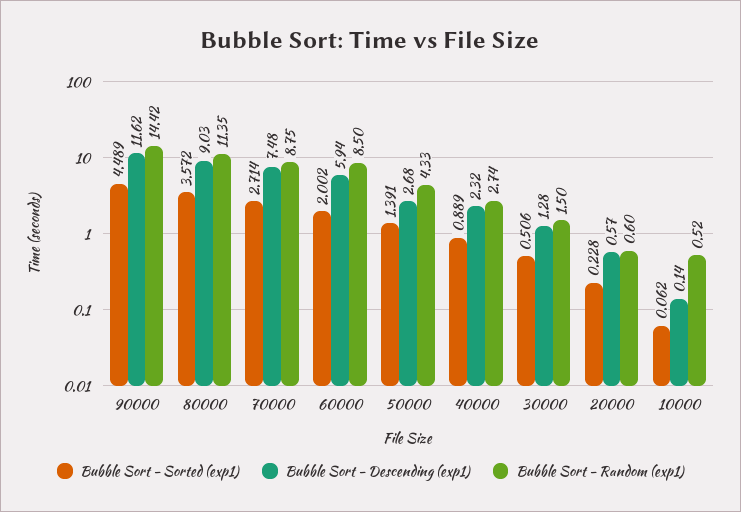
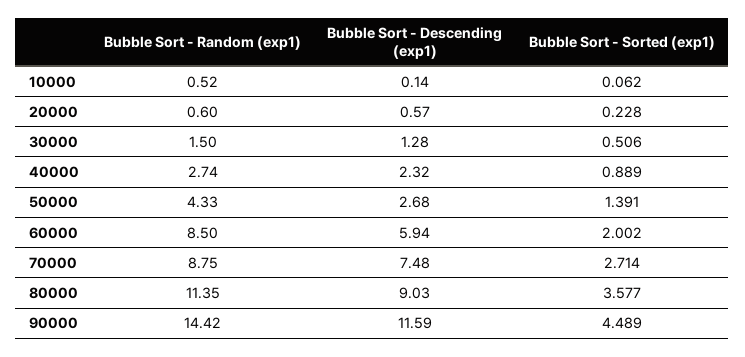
Bubble Sort - Descending (exp1), 90000: 11.62 -> 11.59
Bubble Sort - Sorted (exp1), 80000: 3.572 -> 3.577

